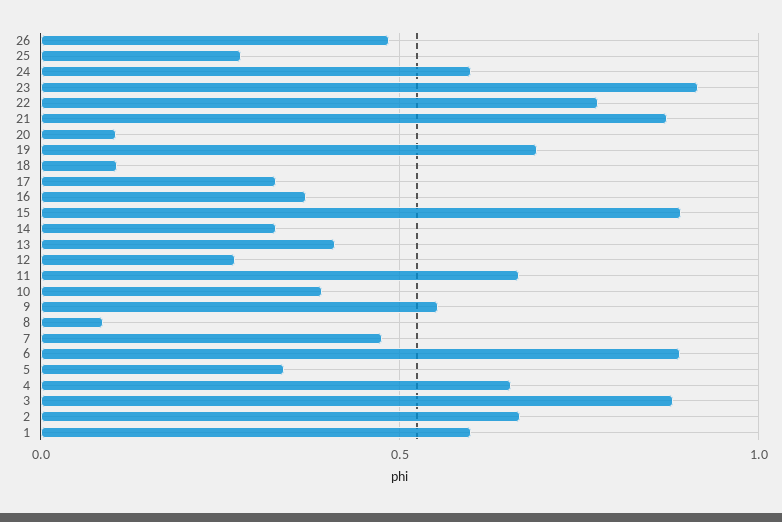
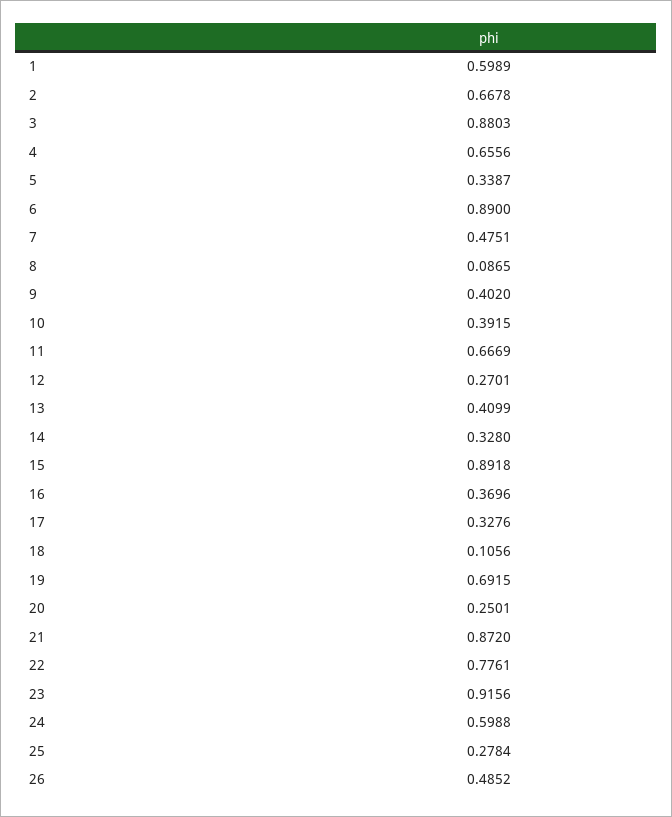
20: 0.1 -> 0.2501
9: 0.55 -> 0.402

